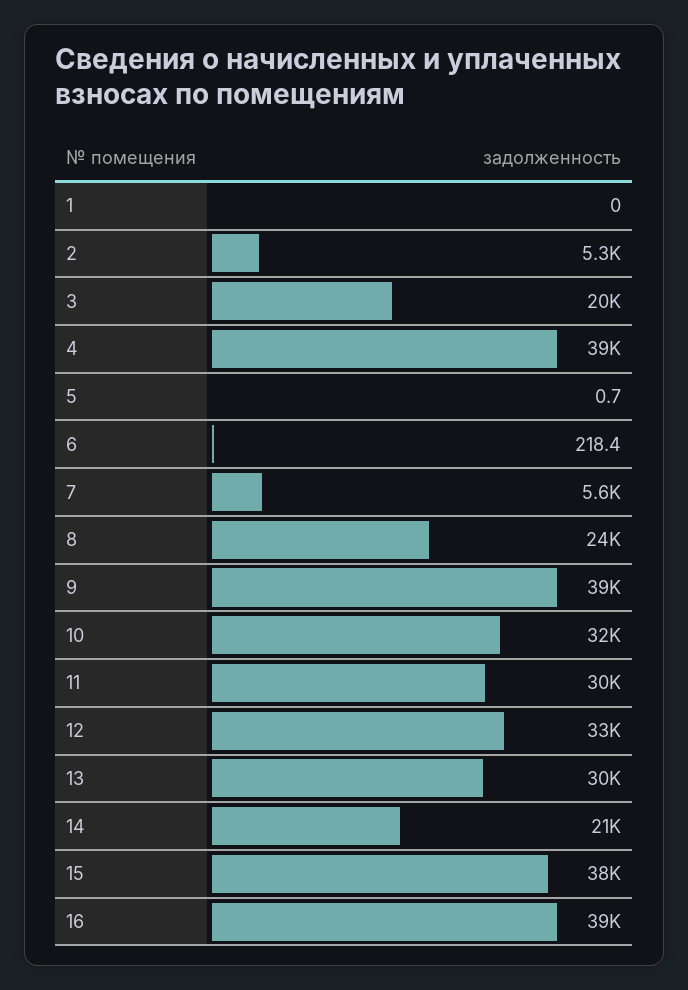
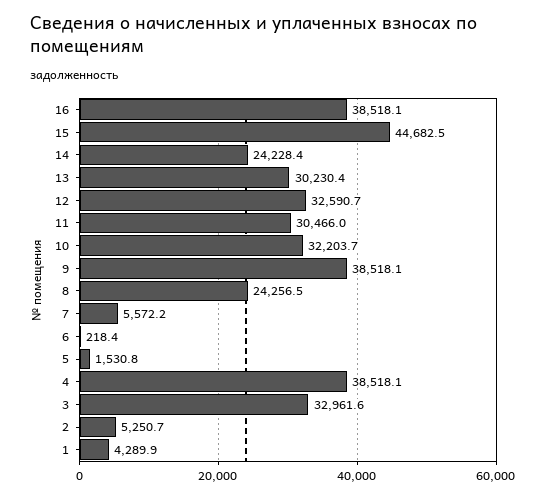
1: 0 -> 4289.9
3: 20000 -> 32961.6
5: 0.7 -> 1530.8
14: 21000 -> 24228.4
15: 38000 -> 44682.5

